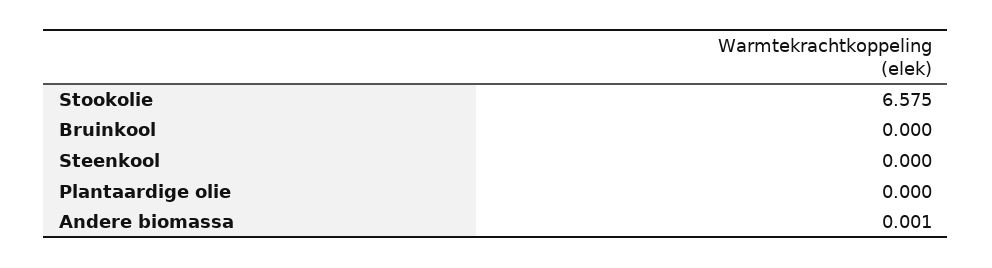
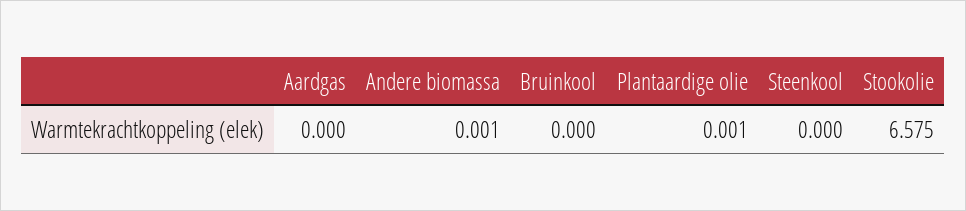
Plantaardige olie: 0 -> 0.001
Aardgas: none -> 0

